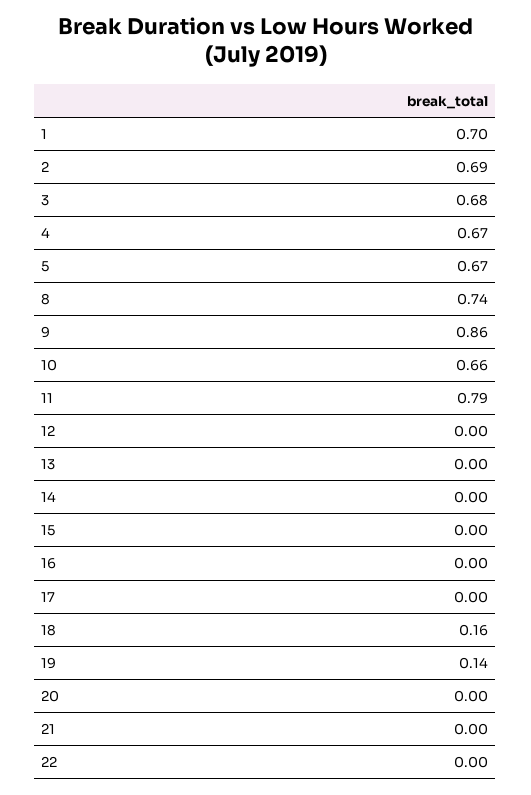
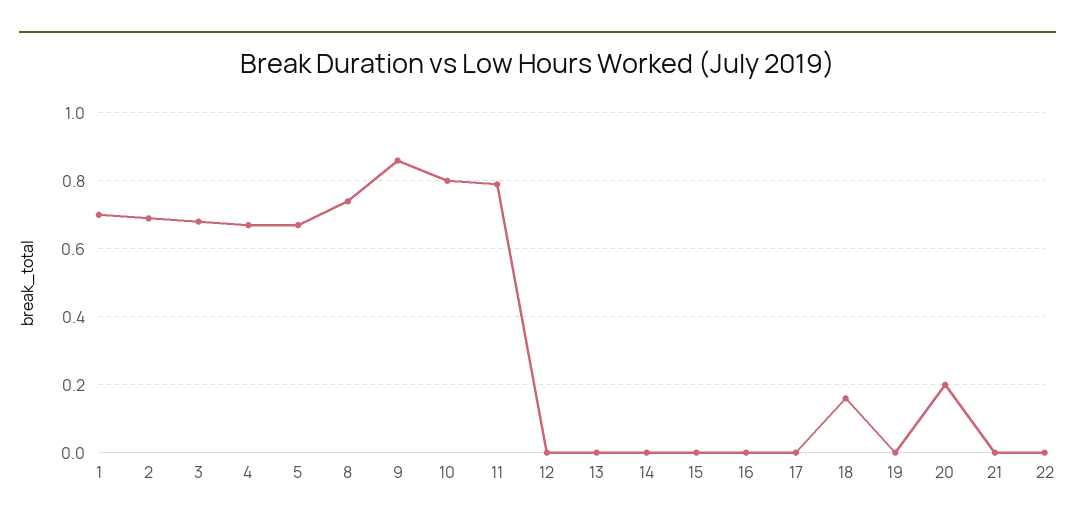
10: 0.66 -> 0.8
19: 0.14 -> 0
20: 0 -> 0.2

